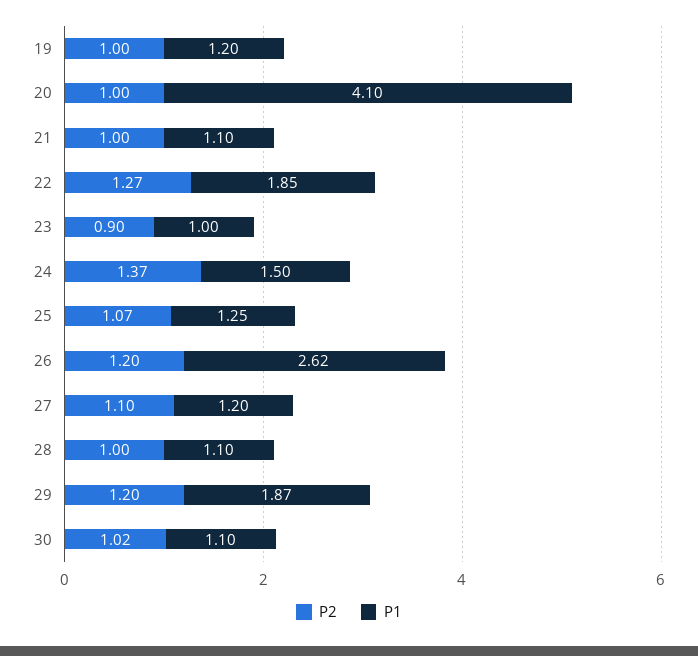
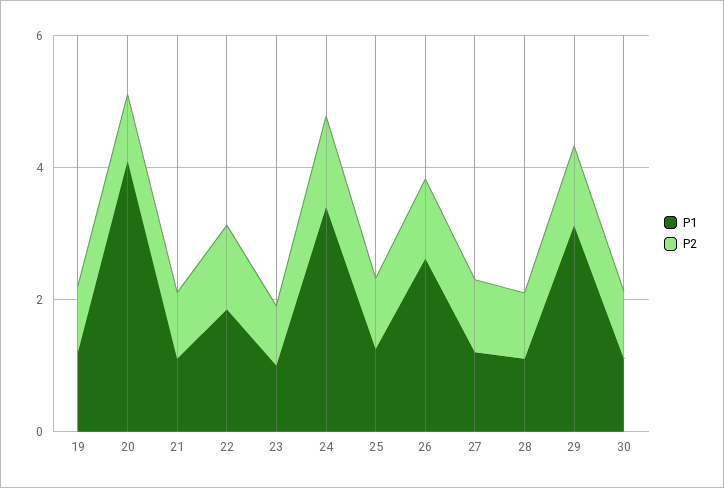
P1, 24: 1.5 -> 3.5
P1, 29: 1.87 -> 3

